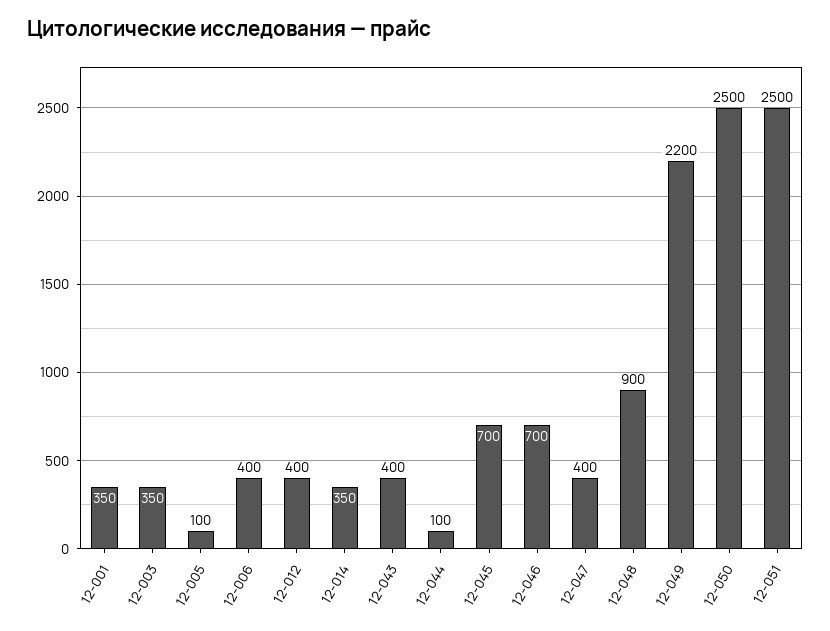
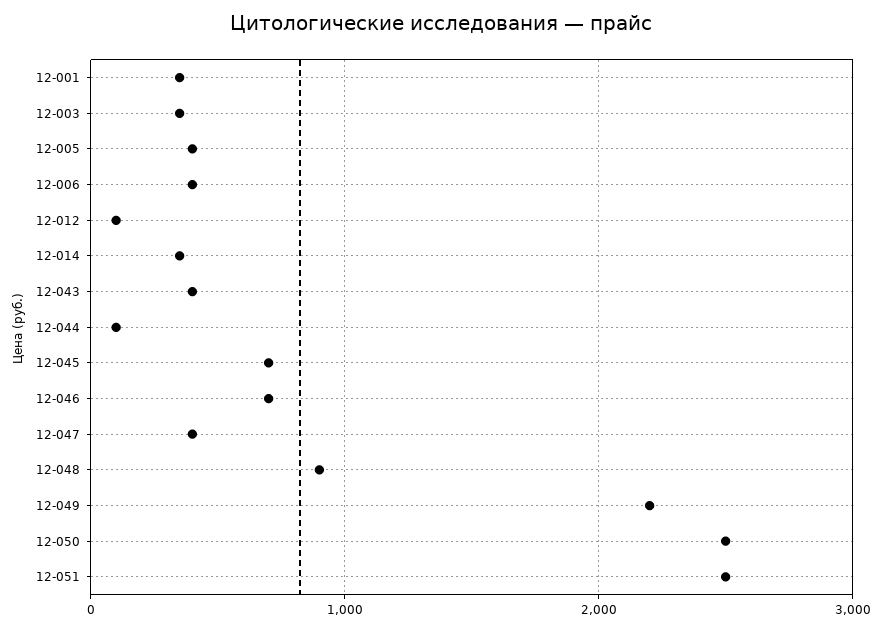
12-005: 100 -> 400
12-012: 400 -> 100

